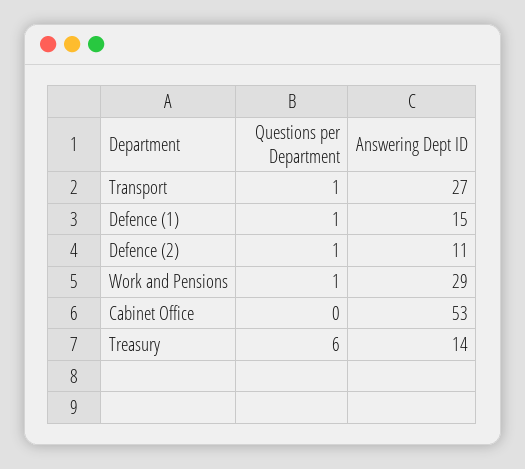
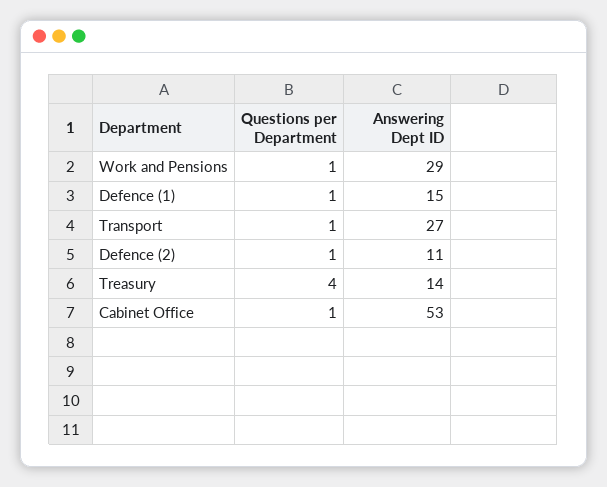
Questions per Department, Cabinet Office: 0 -> 1
Questions per Department, Treasury: 6 -> 4

